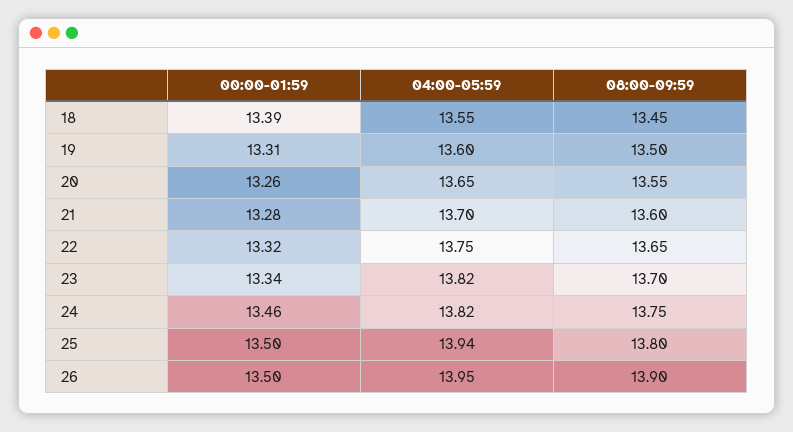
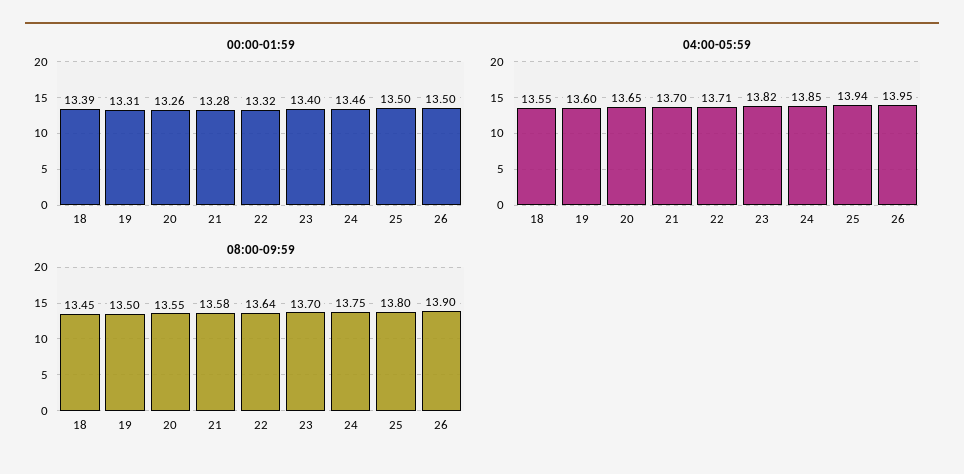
08:00-09:59, 21: 13.6 -> 13.58
04:00-05:59, 22: 13.75 -> 13.71
08:00-09:59, 22: 13.65 -> 13.64
00:00-01:59, 23: 13.34 -> 13.4
04:00-05:59, 24: 13.82 -> 13.85

